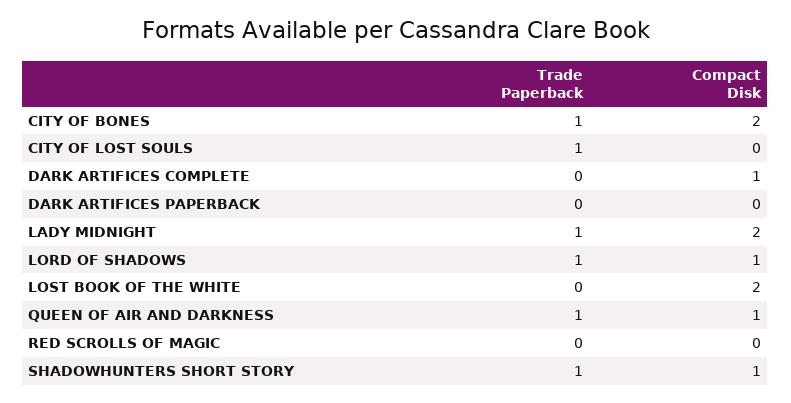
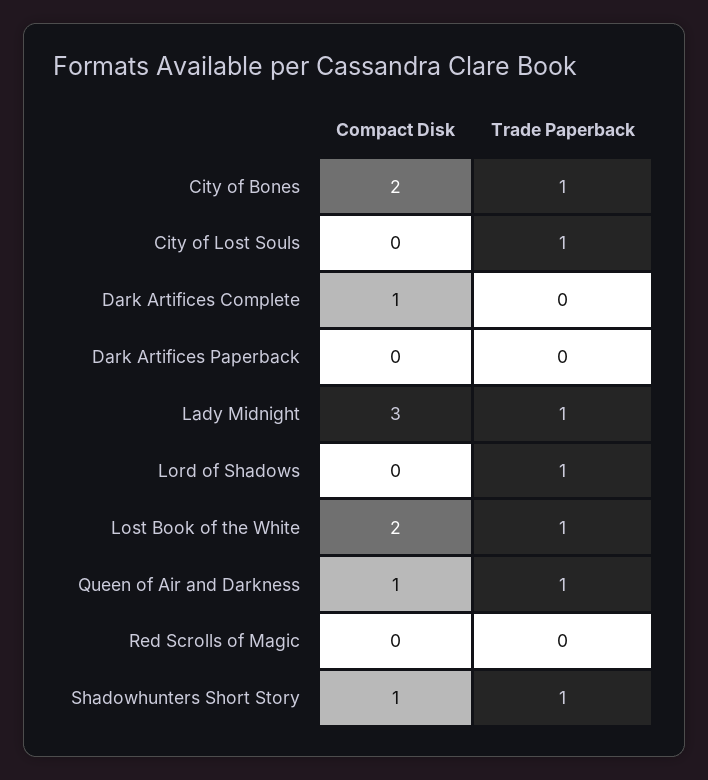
Compact Disk, LADY MIDNIGHT: 2 -> 3
Compact Disk, LORD OF SHADOWS: 1 -> 0
Trade Paperback, LOST BOOK OF THE WHITE: 0 -> 1

